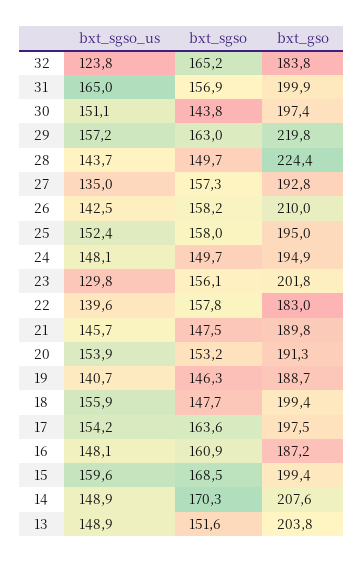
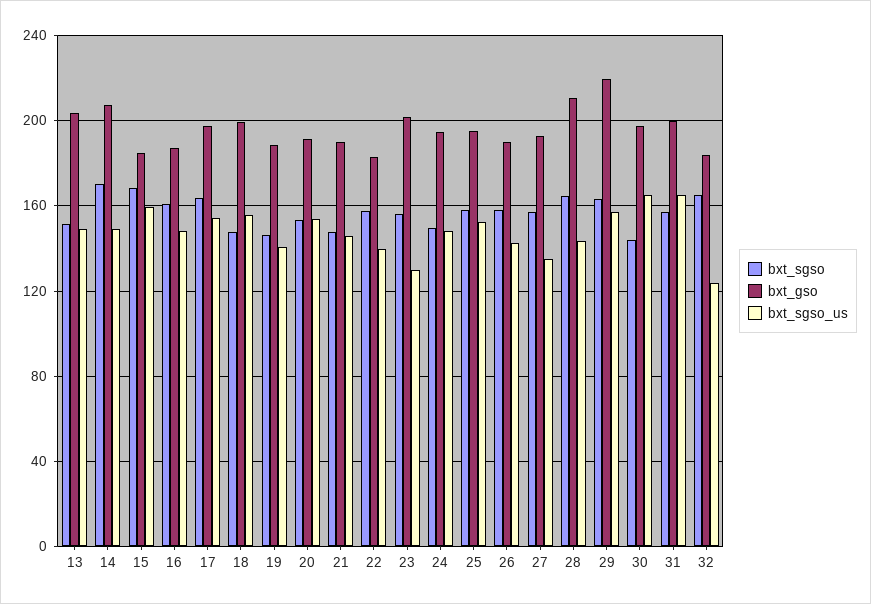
bxt_sgso_us, 30: 151.1 -> 165
bxt_sgso, 28: 149.7 -> 165
bxt_gso, 28: 224.4 -> 210
bxt_gso, 26: 210 -> 190
bxt_gso, 15: 199.4 -> 185

